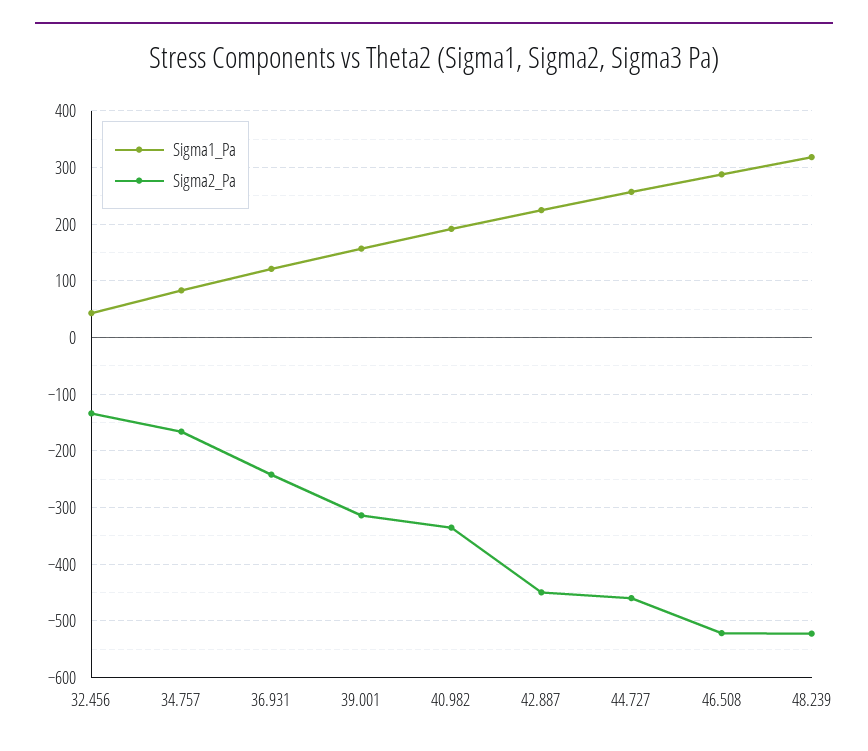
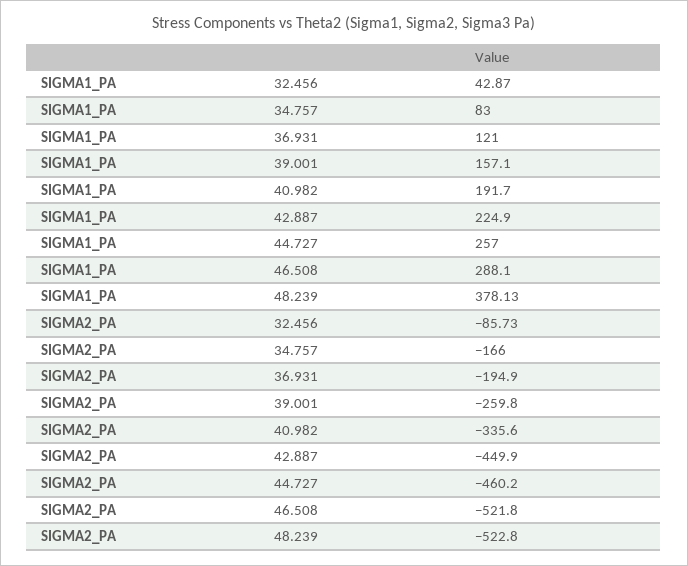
Sigma2_Pa, 32.456: -140 -> -85.73
Sigma2_Pa, 36.931: -240 -> -194.9
Sigma2_Pa, 39.001: -320 -> -259.8
Sigma1_Pa, 48.239: 320 -> 378.13

